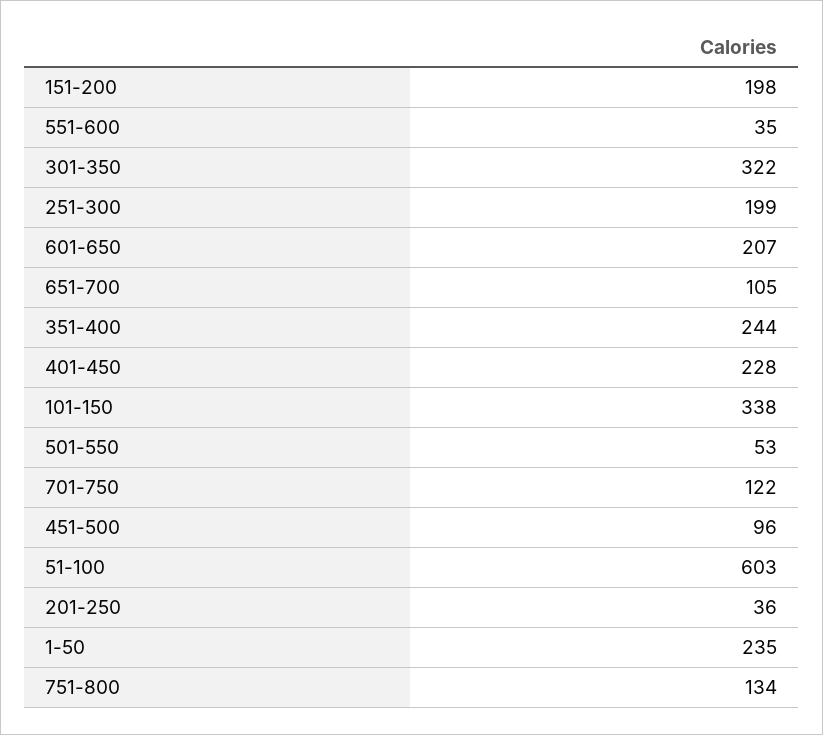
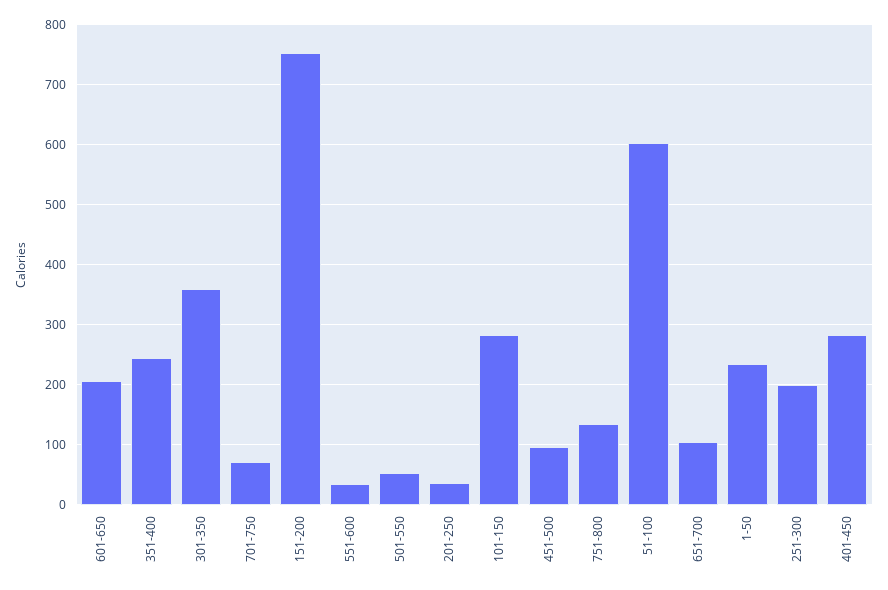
151-200: 198 -> 750
301-350: 322 -> 360
401-450: 228 -> 280
101-150: 338 -> 280
701-750: 122 -> 70

